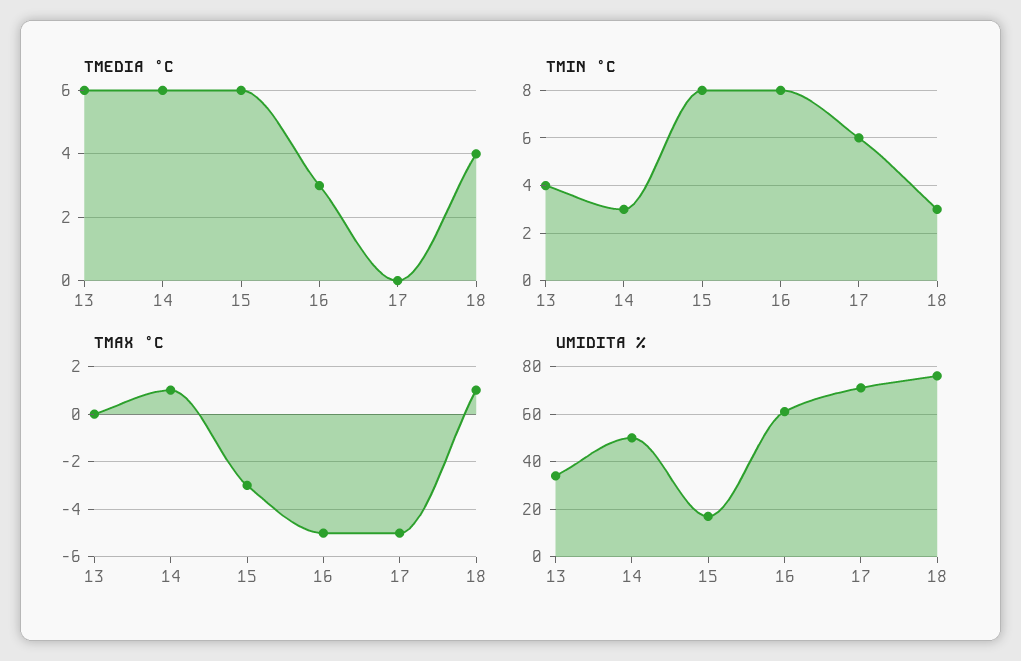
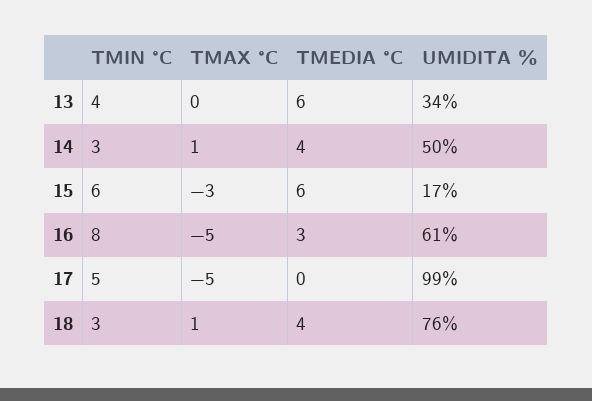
TMEDIA °C, 14: 6 -> 4
TMIN °C, 15: 8 -> 6
TMIN °C, 17: 6 -> 5
UMIDITA %, 17: 70 -> 99

